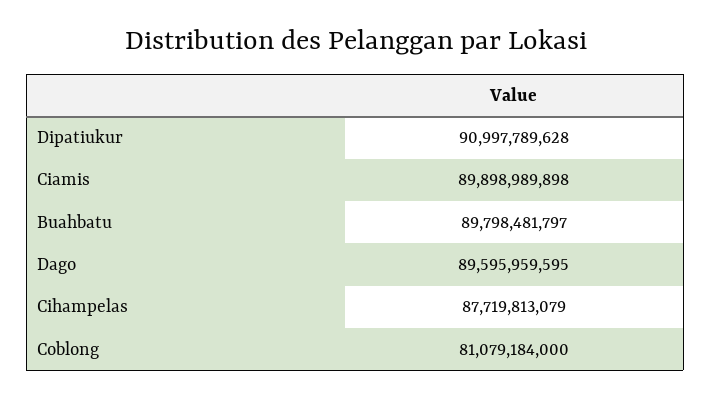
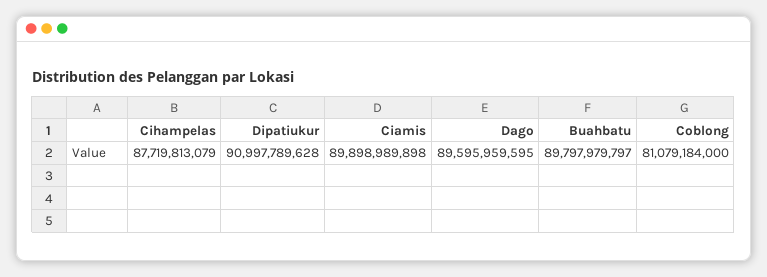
Buahbatu: 89798481797 -> 89797979797

